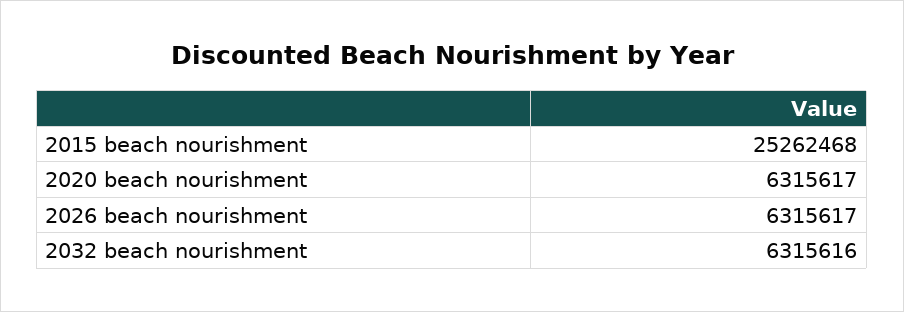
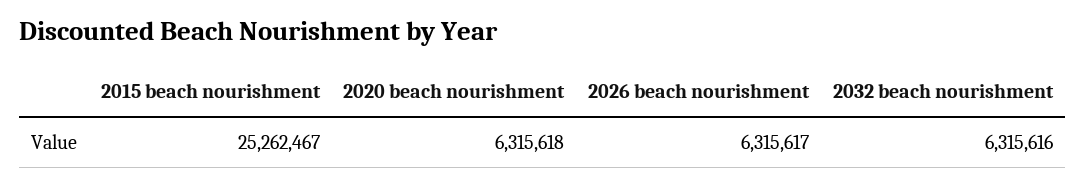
2015 beach nourishment: 25262468 -> 25262467
2020 beach nourishment: 6315617 -> 6315618

